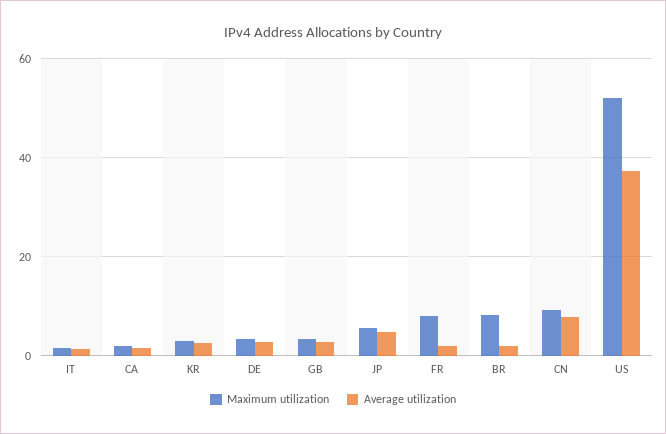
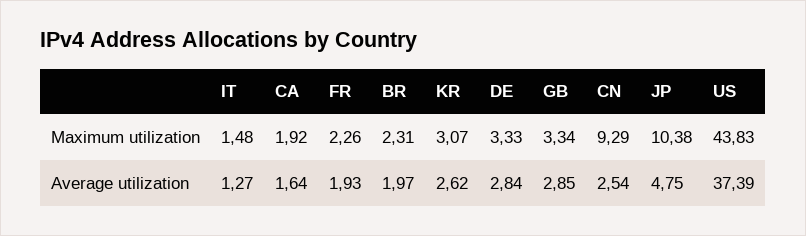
Maximum utilization, JP: 6 -> 10.38
Maximum utilization, FR: 8 -> 2.26
Maximum utilization, BR: 8 -> 2.31
Average utilization, CN: 8 -> 2.54
Maximum utilization, US: 52 -> 43.83

